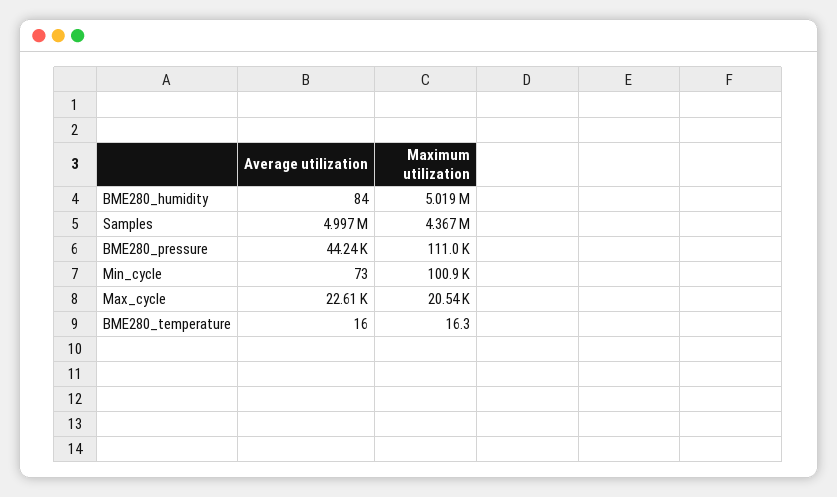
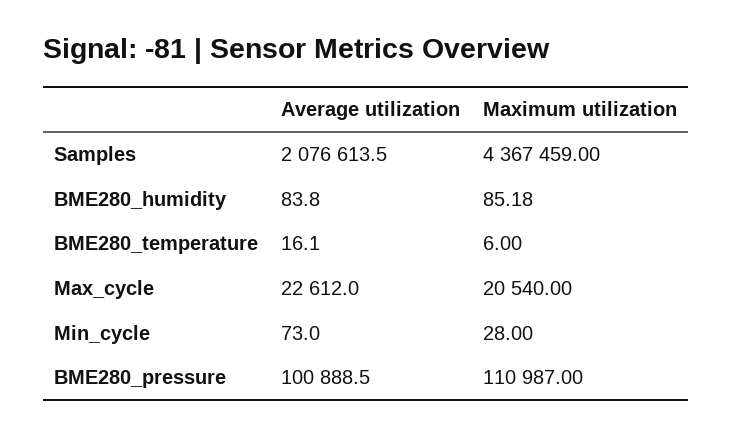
Maximum utilization, BME280_humidity: 5019000 -> 85.18
Average utilization, Samples: 4997000 -> 2076613.5
Average utilization, BME280_pressure: 44240 -> 100888.5
Maximum utilization, Min_cycle: 100900 -> 28
Maximum utilization, BME280_temperature: 16.3 -> 6

